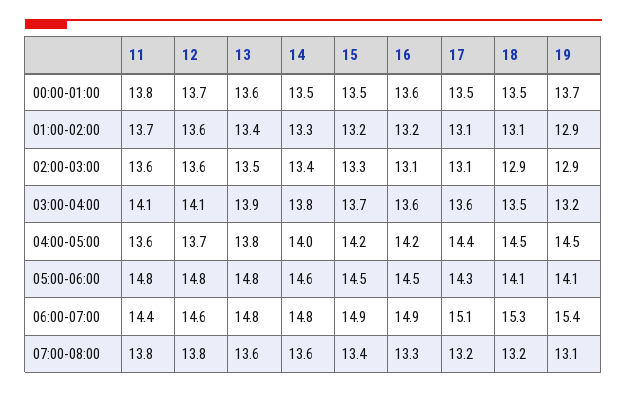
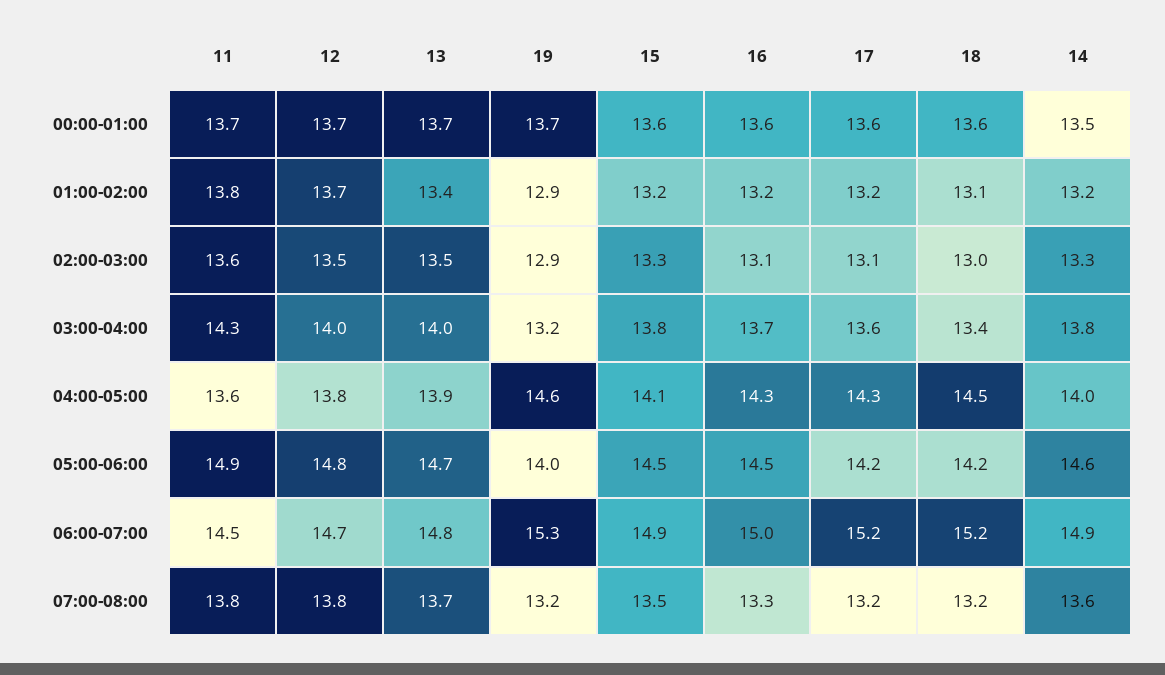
11, 00:00-01:00: 13.8 -> 13.7
13, 00:00-01:00: 13.6 -> 13.7
15, 00:00-01:00: 13.5 -> 13.6
17, 00:00-01:00: 13.5 -> 13.6
18, 00:00-01:00: 13.5 -> 13.6
11, 01:00-02:00: 13.7 -> 13.8
12, 01:00-02:00: 13.6 -> 13.7
14, 01:00-02:00: 13.3 -> 13.2
17, 01:00-02:00: 13.1 -> 13.2
12, 02:00-03:00: 13.6 -> 13.5
14, 02:00-03:00: 13.4 -> 13.3
18, 02:00-03:00: 12.9 -> 13
11, 03:00-04:00: 14.1 -> 14.3
12, 03:00-04:00: 14.1 -> 14
13, 03:00-04:00: 13.9 -> 14
15, 03:00-04:00: 13.7 -> 13.8
16, 03:00-04:00: 13.6 -> 13.7
18, 03:00-04:00: 13.5 -> 13.4
12, 04:00-05:00: 13.7 -> 13.8
13, 04:00-05:00: 13.8 -> 13.9
15, 04:00-05:00: 14.2 -> 14.1
16, 04:00-05:00: 14.2 -> 14.3
17, 04:00-05:00: 14.4 -> 14.3
19, 04:00-05:00: 14.5 -> 14.6
11, 05:00-06:00: 14.8 -> 14.9
13, 05:00-06:00: 14.8 -> 14.7
17, 05:00-06:00: 14.3 -> 14.2
18, 05:00-06:00: 14.1 -> 14.2
19, 05:00-06:00: 14.1 -> 14
11, 06:00-07:00: 14.4 -> 14.5
12, 06:00-07:00: 14.6 -> 14.7
14, 06:00-07:00: 14.8 -> 14.9
16, 06:00-07:00: 14.9 -> 15
17, 06:00-07:00: 15.1 -> 15.2
18, 06:00-07:00: 15.3 -> 15.2
19, 06:00-07:00: 15.4 -> 15.3
13, 07:00-08:00: 13.6 -> 13.7
15, 07:00-08:00: 13.4 -> 13.5
19, 07:00-08:00: 13.1 -> 13.2

